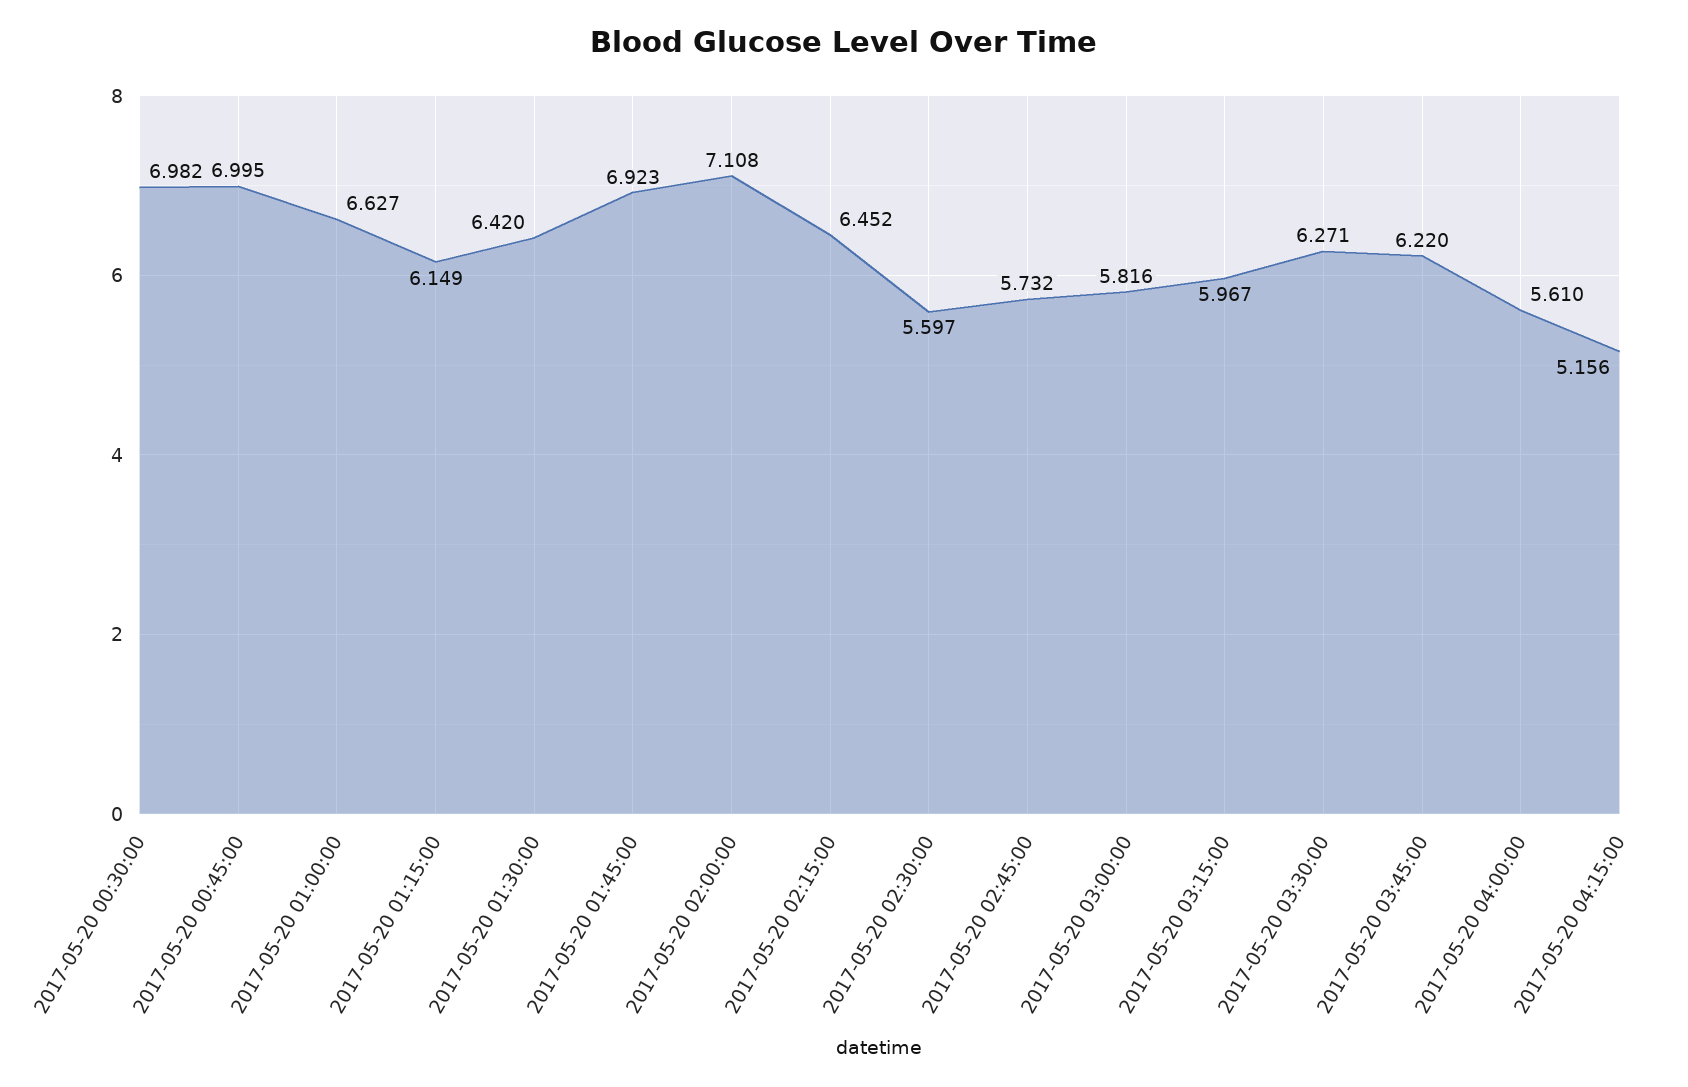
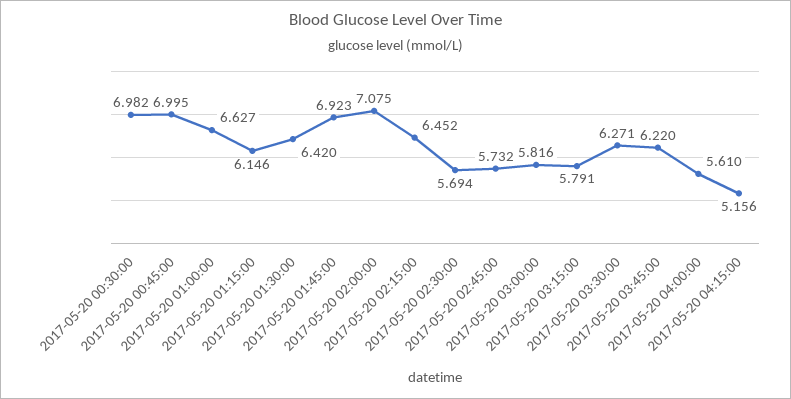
2017-05-20 01:15:00: 6.149 -> 6.146
2017-05-20 02:00:00: 7.108 -> 7.075
2017-05-20 02:30:00: 5.597 -> 5.694
2017-05-20 03:15:00: 5.967 -> 5.791

